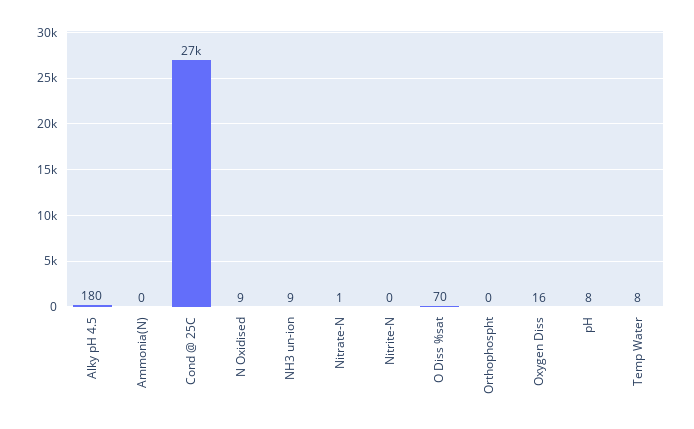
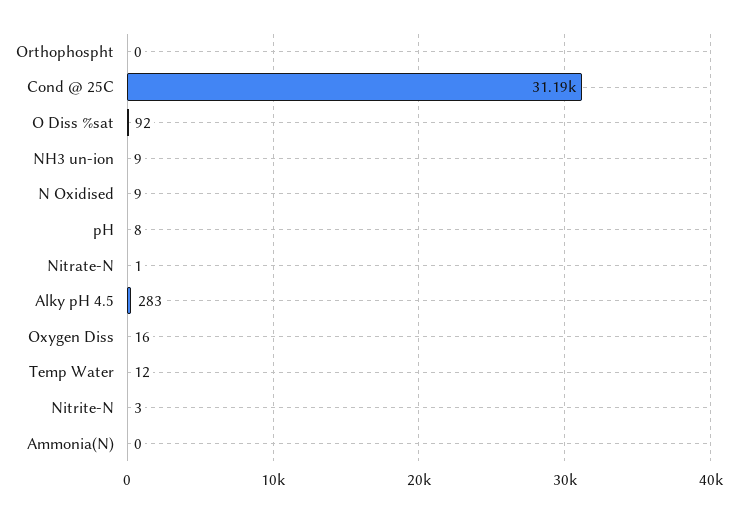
Alky pH 4.5: 180 -> 283
Cond @ 25C: 27000 -> 31190
Nitrite-N: 0 -> 3
O Diss %sat: 70 -> 92
Temp Water: 8 -> 12

